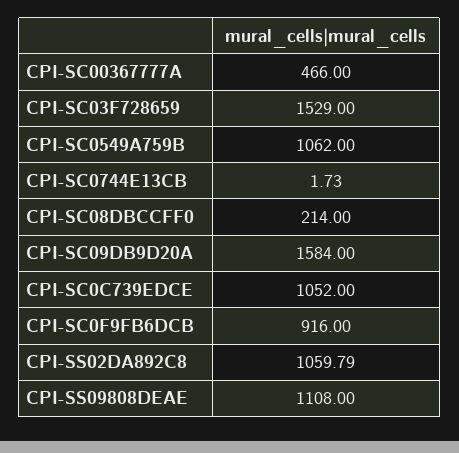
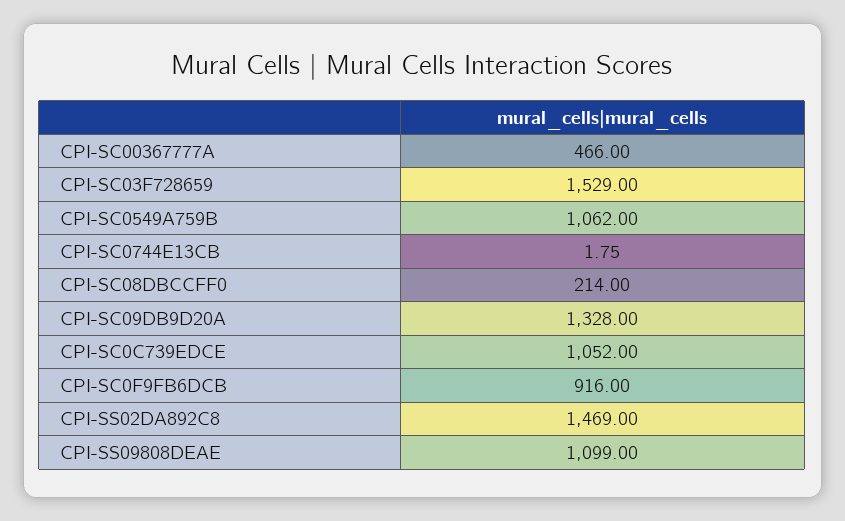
CPI-SC0744E13CB: 1.73 -> 1.75
CPI-SC09DB9D20A: 1584 -> 1328
CPI-SS02DA892C8: 1059.79 -> 1469
CPI-SS09808DEAE: 1108 -> 1099

